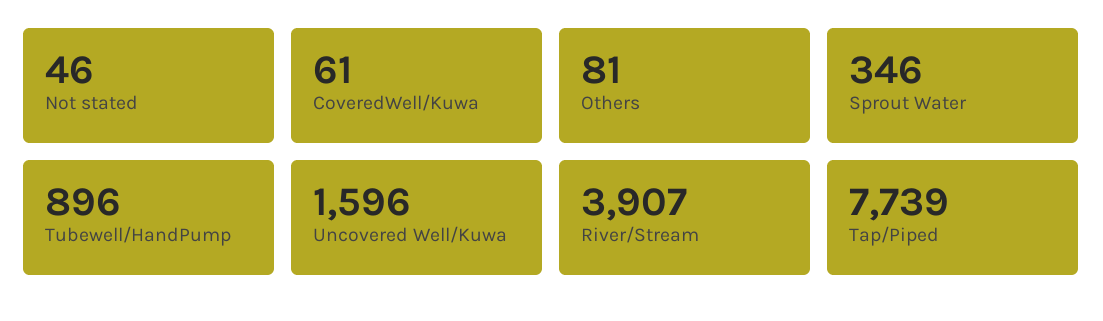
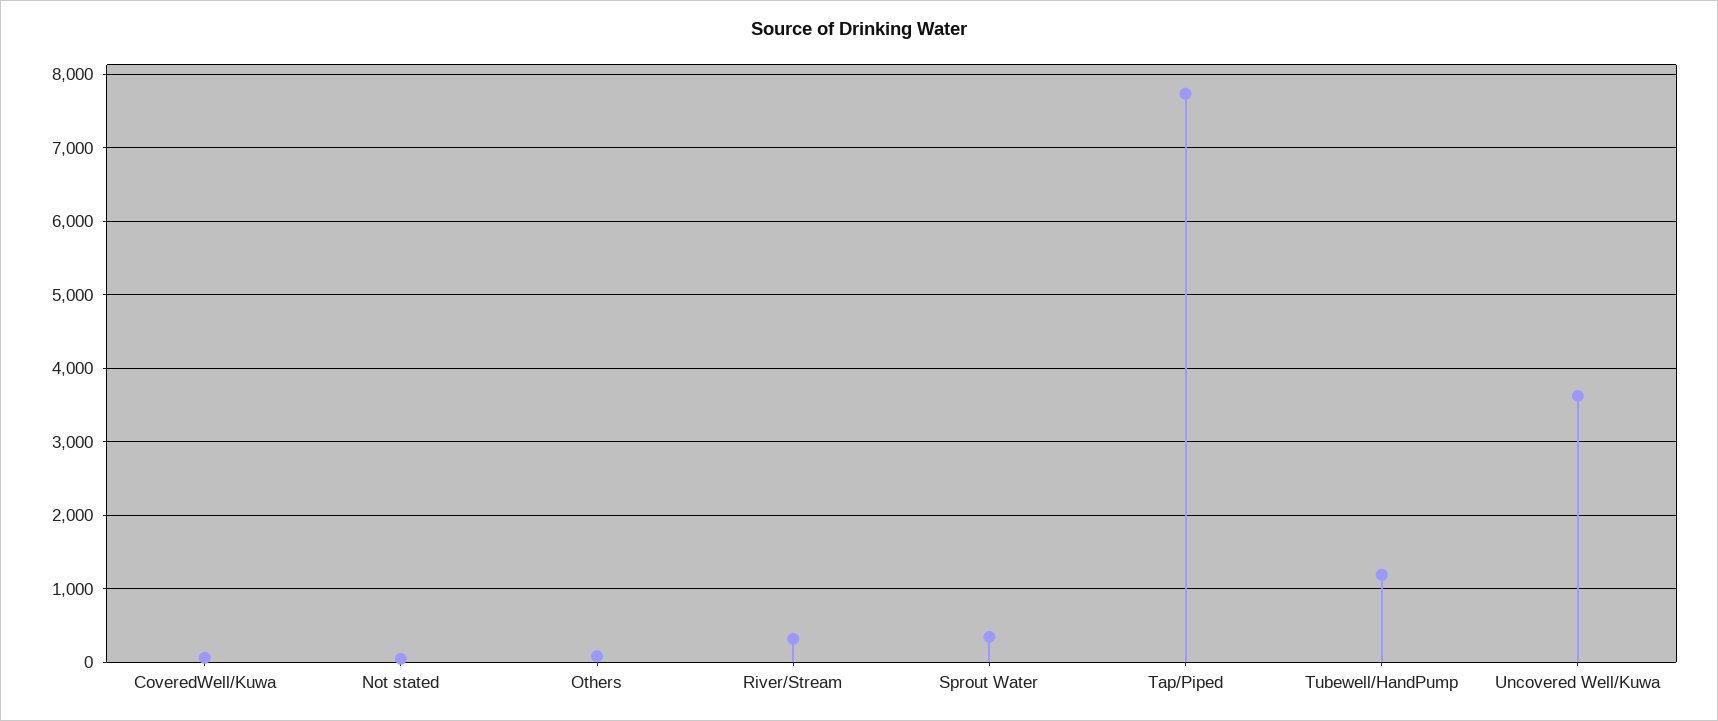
Tubewell/HandPump: 896 -> 1200
Uncovered Well/Kuwa: 1596 -> 3600
River/Stream: 3907 -> 300

